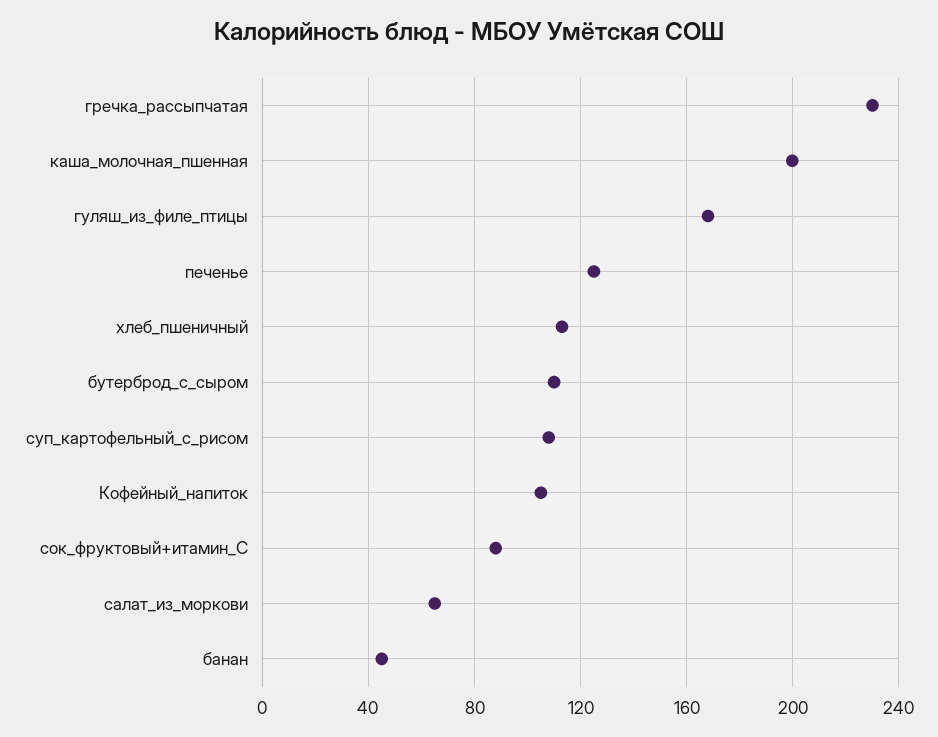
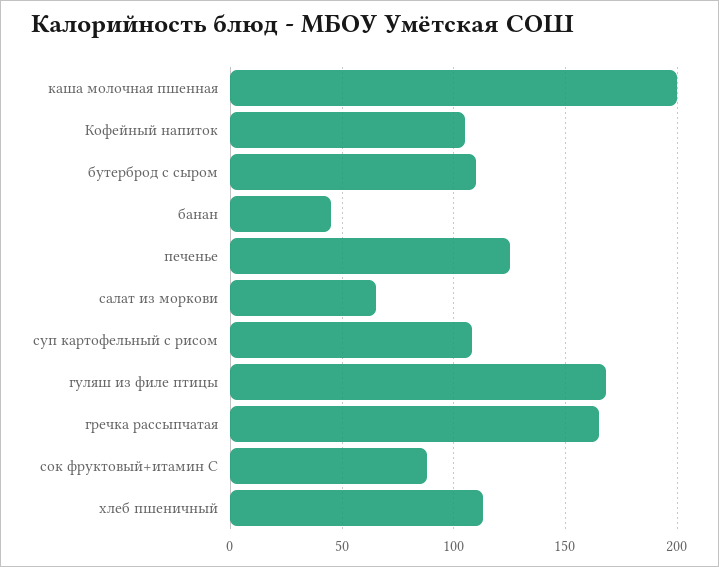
гречка_рассыпчатая: 230 -> 165

